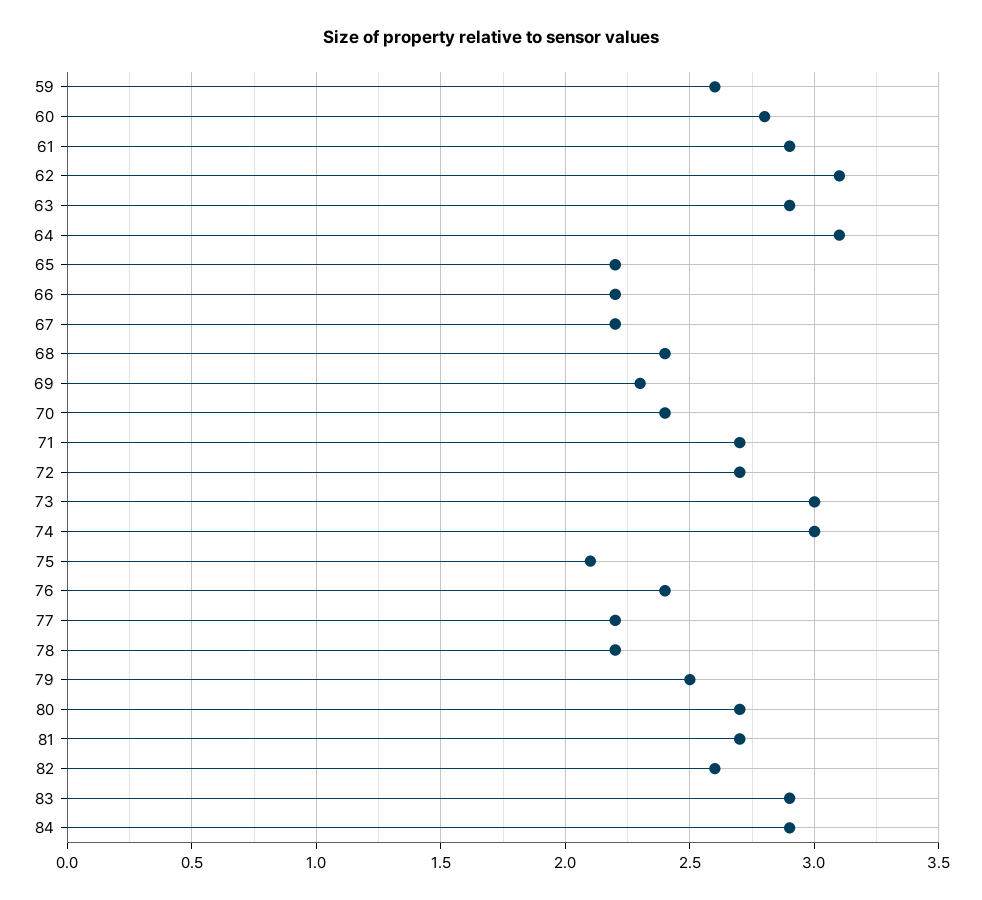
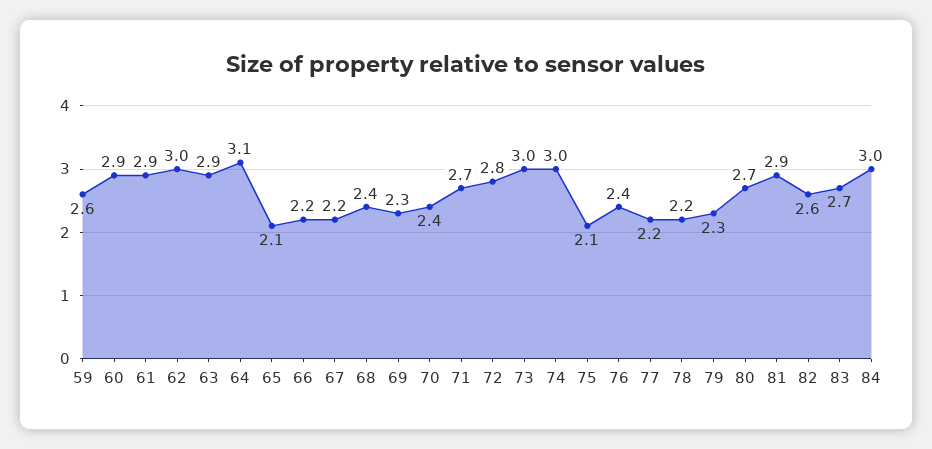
60: 2.8 -> 2.9
62: 3.1 -> 3
65: 2.2 -> 2.1
72: 2.7 -> 2.8
79: 2.5 -> 2.3
81: 2.7 -> 2.9
83: 2.9 -> 2.7
84: 2.9 -> 3

